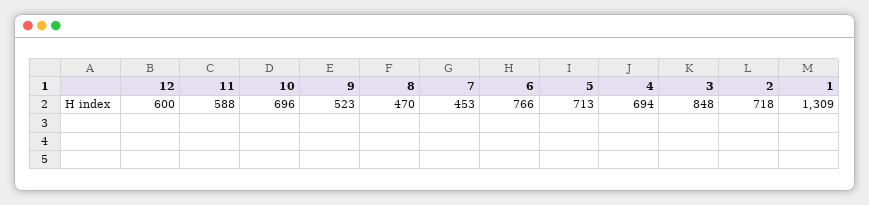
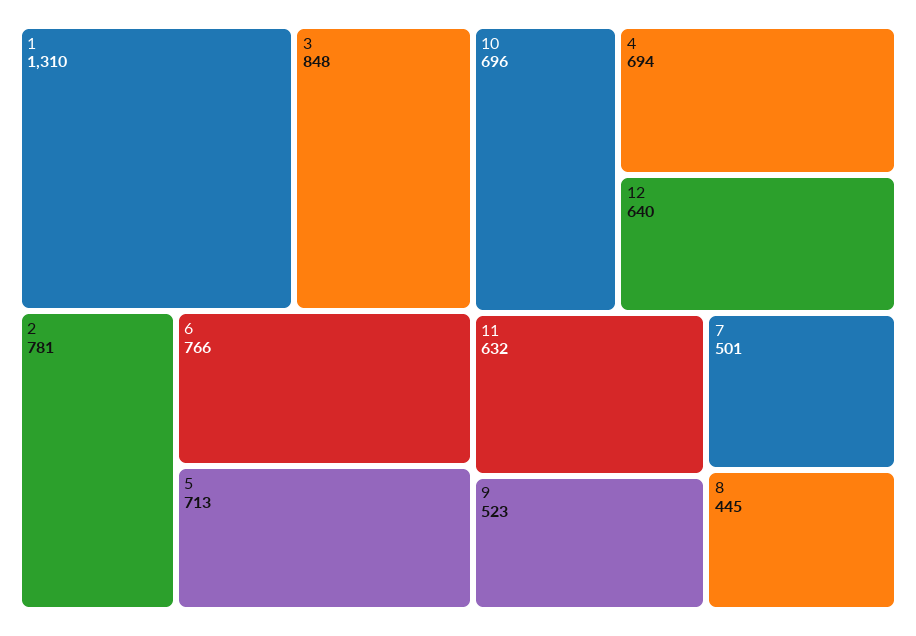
12: 600 -> 640
11: 588 -> 632
8: 470 -> 445
7: 453 -> 501
2: 718 -> 781
1: 1309 -> 1310

